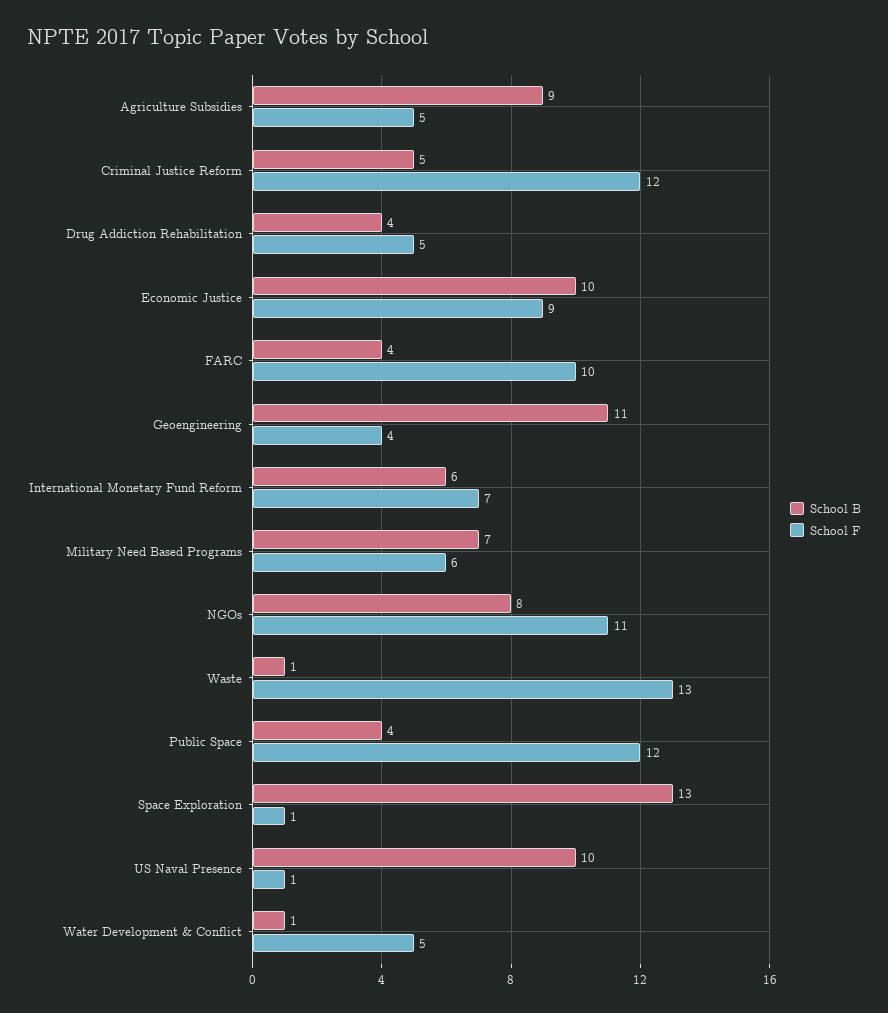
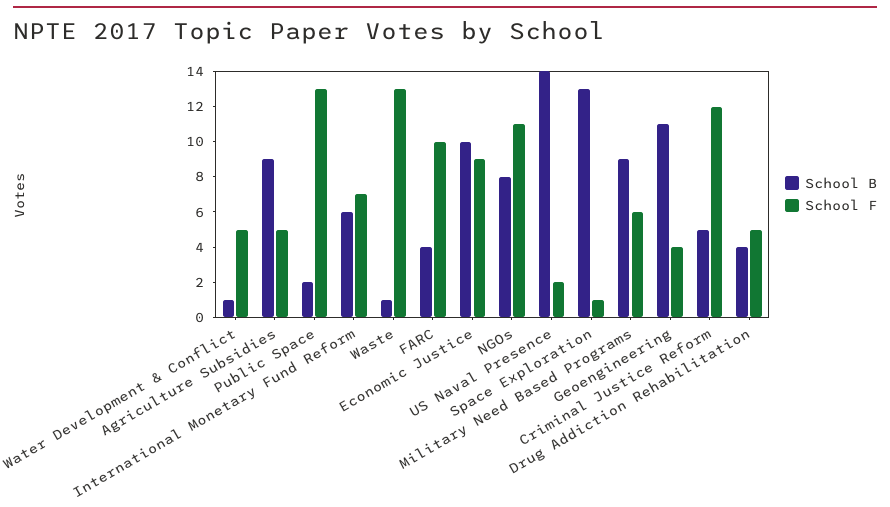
School B, Military Need Based Programs: 7 -> 9
School B, Public Space: 4 -> 2
School F, Public Space: 12 -> 13
School B, US Naval Presence: 10 -> 14
School F, US Naval Presence: 1 -> 2

